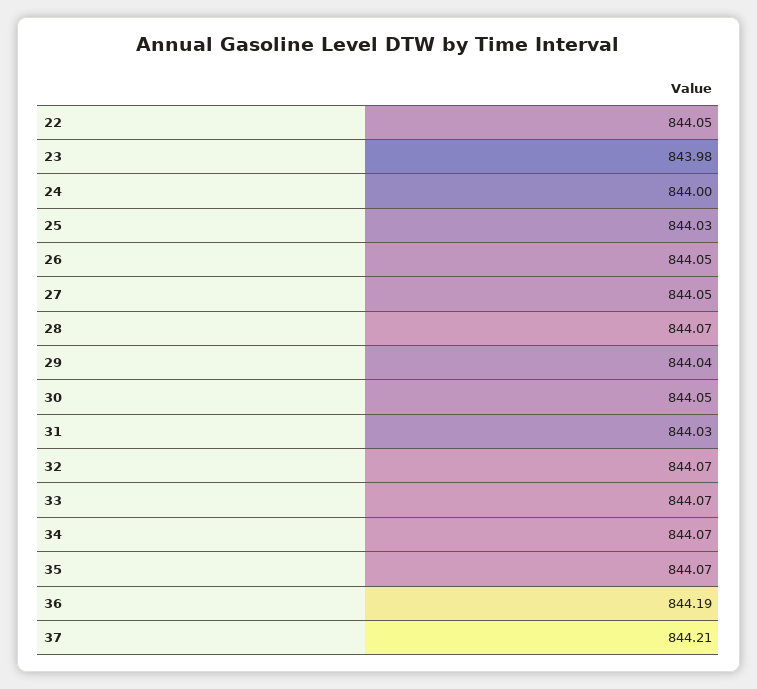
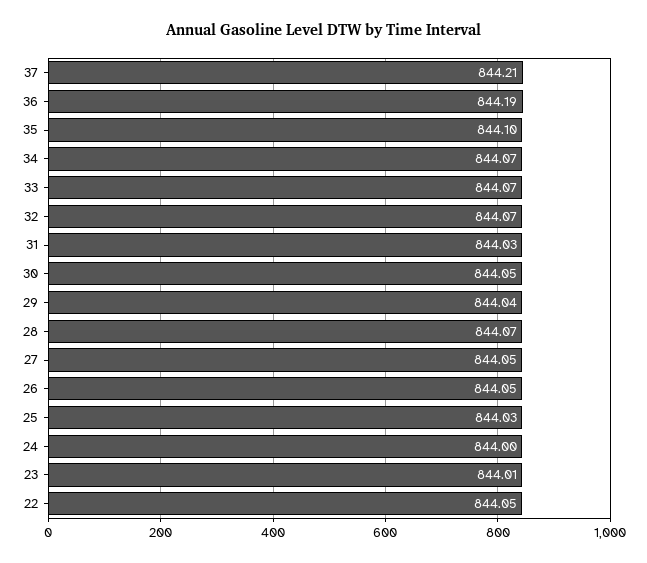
23: 843.98 -> 844.01
35: 844.07 -> 844.1

